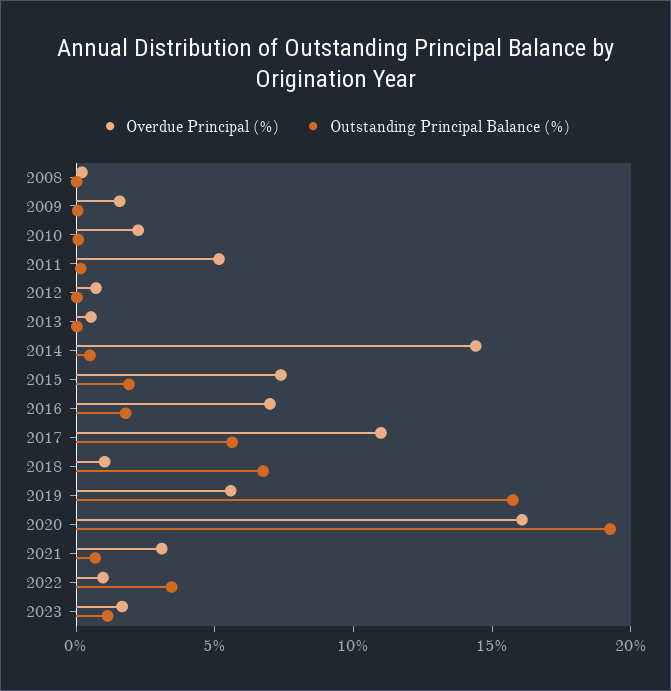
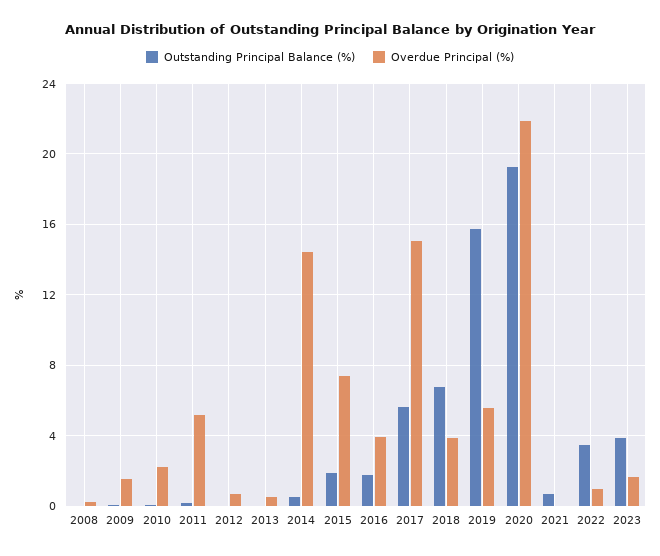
Overdue Principal (%), 2016: 7 -> 4
Overdue Principal (%), 2017: 11 -> 15
Overdue Principal (%), 2018: 1 -> 4
Overdue Principal (%), 2020: 16 -> 22
Overdue Principal (%), 2021: 3 -> 0
Outstanding Principal Balance (%), 2023: 1 -> 4

